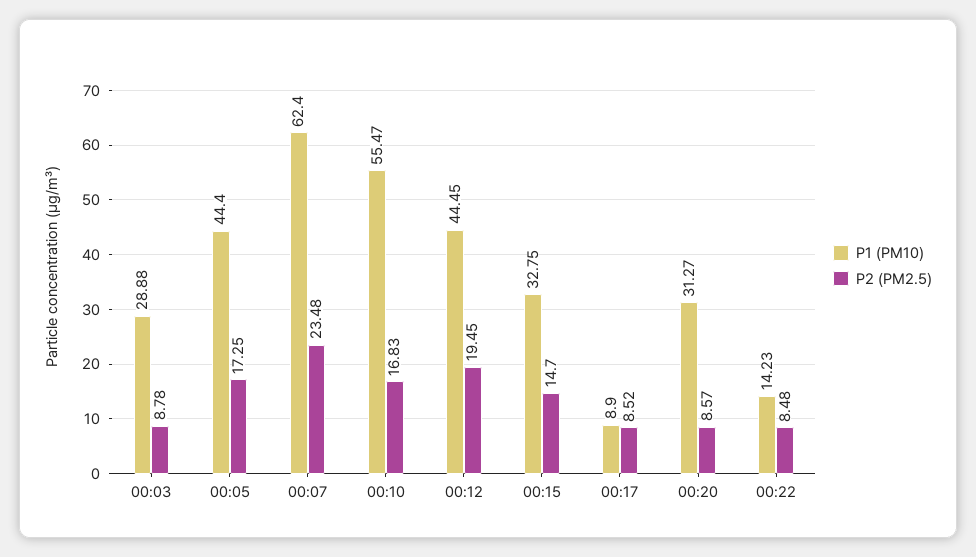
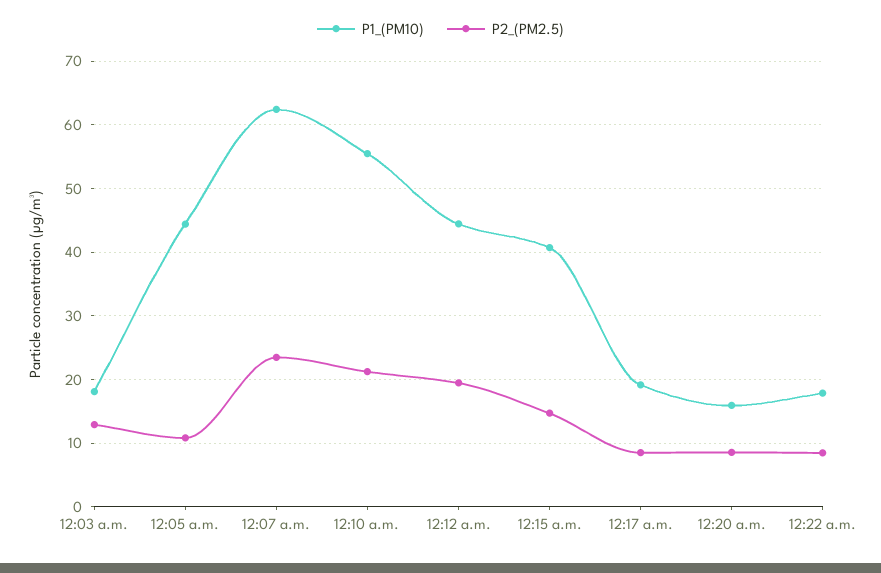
P1 (PM10), 00:03: 28.88 -> 18
P2 (PM2.5), 00:03: 8.78 -> 13
P2 (PM2.5), 00:05: 17.25 -> 11
P2 (PM2.5), 00:10: 16.83 -> 21
P1 (PM10), 00:15: 32.75 -> 41
P1 (PM10), 00:17: 8.9 -> 19
P1 (PM10), 00:20: 31.27 -> 16
P1 (PM10), 00:22: 14.23 -> 18

